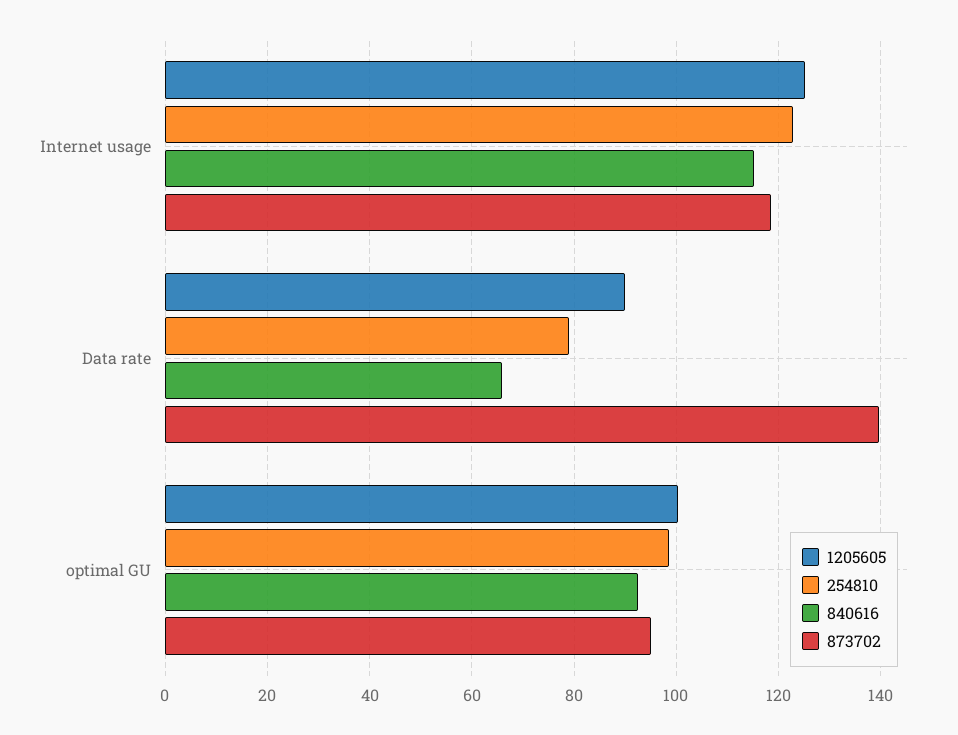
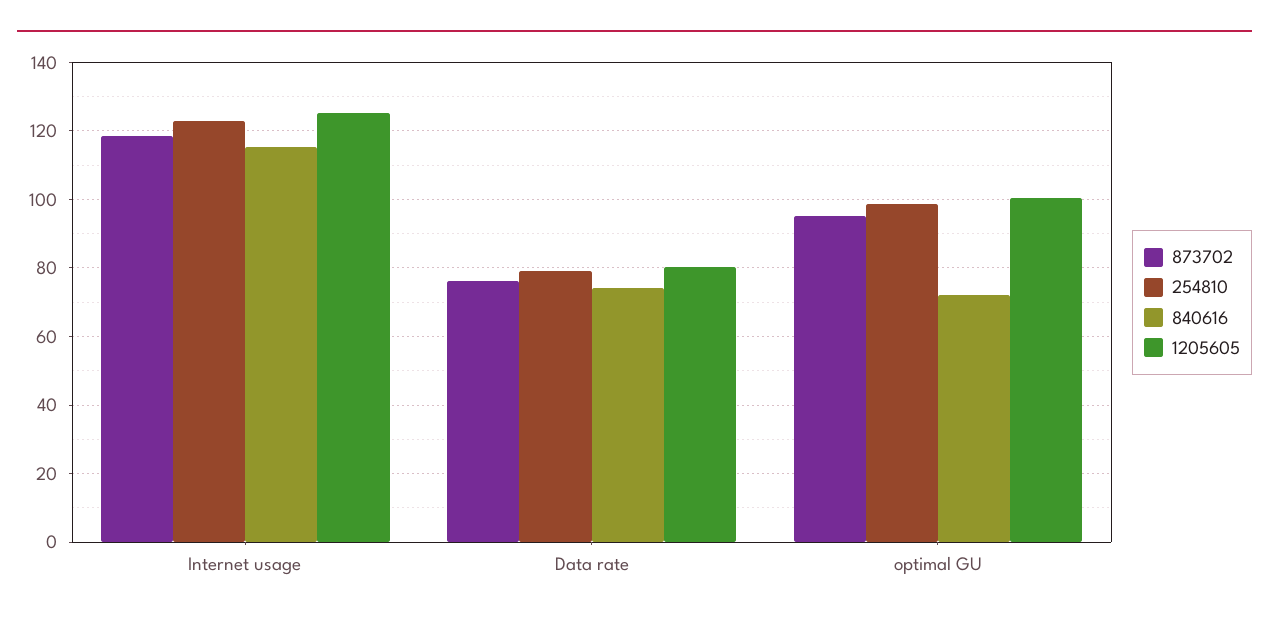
1205605, Data rate: 90 -> 80
840616, Data rate: 66 -> 74
873702, Data rate: 140 -> 76
840616, optimal GU: 92 -> 72

